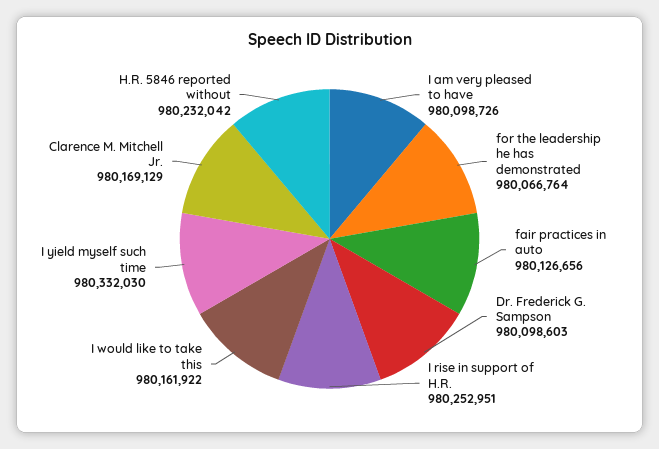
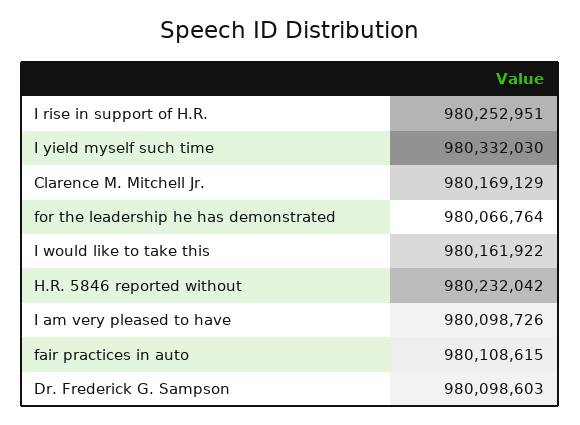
fair practices in auto: 980126656 -> 980108615

